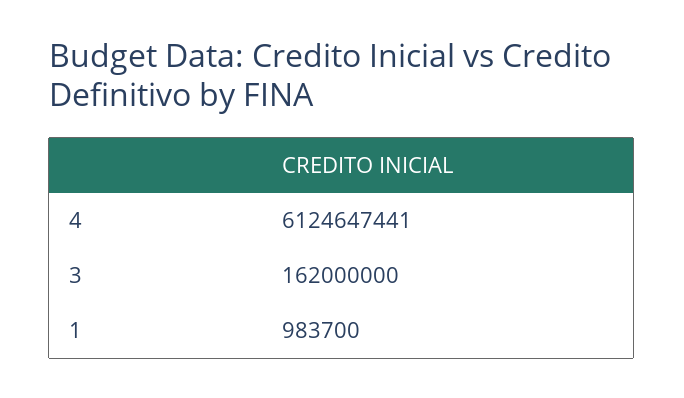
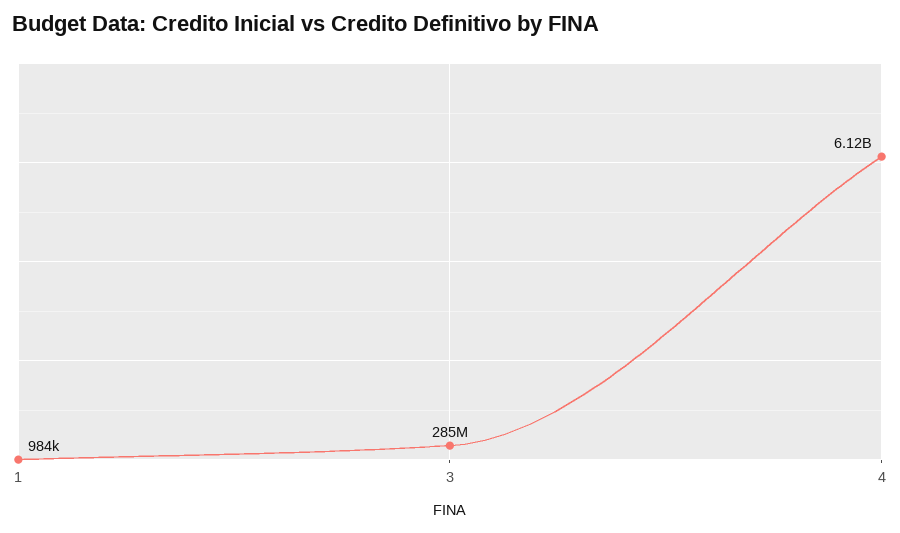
3: 162000000 -> 285000000

